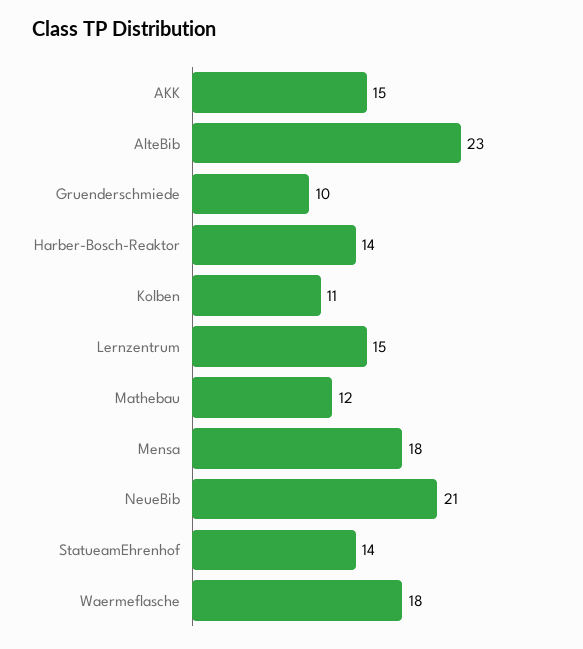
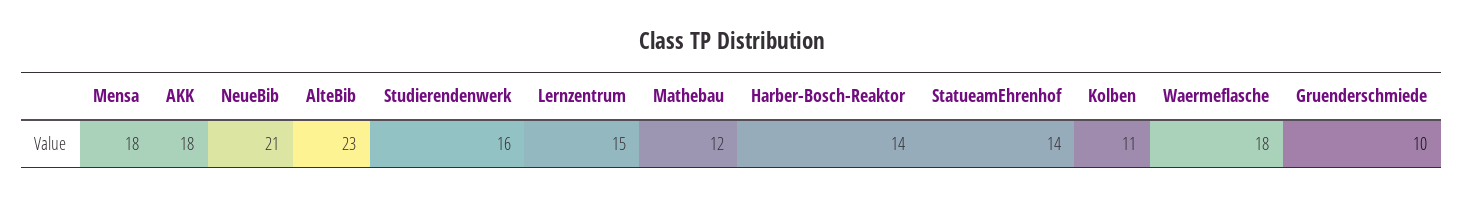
AKK: 15 -> 18
Studierendenwerk: none -> 16

